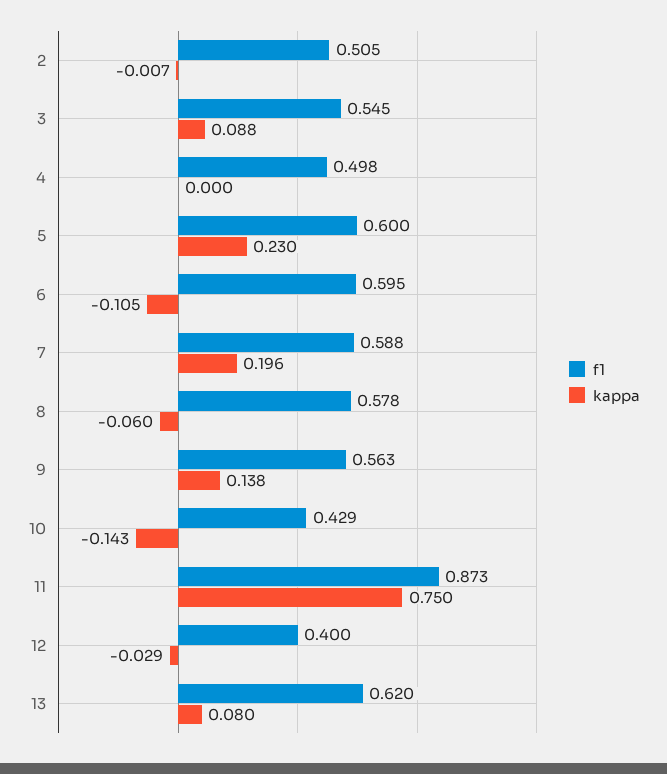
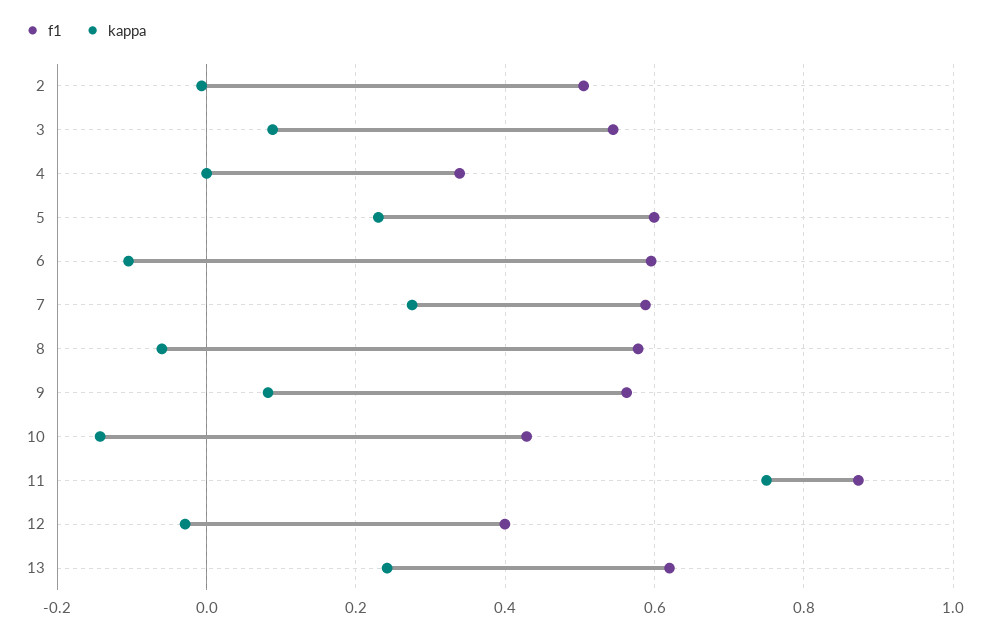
f1, 4: 0.498 -> 0.34
kappa, 7: 0.196 -> 0.28
kappa, 9: 0.138 -> 0.08
kappa, 13: 0.08 -> 0.24

